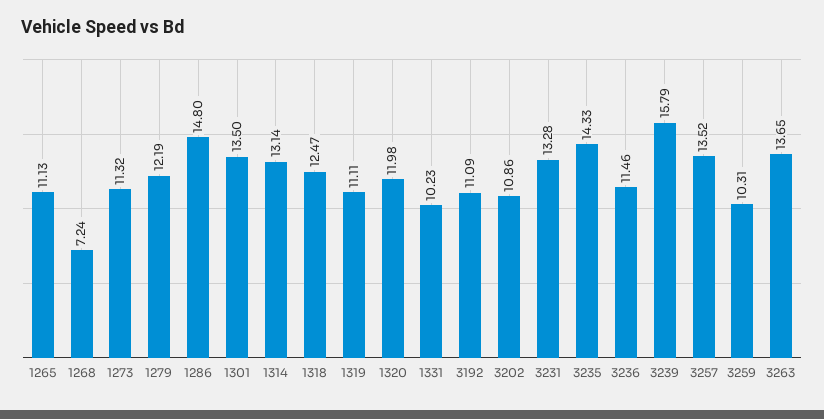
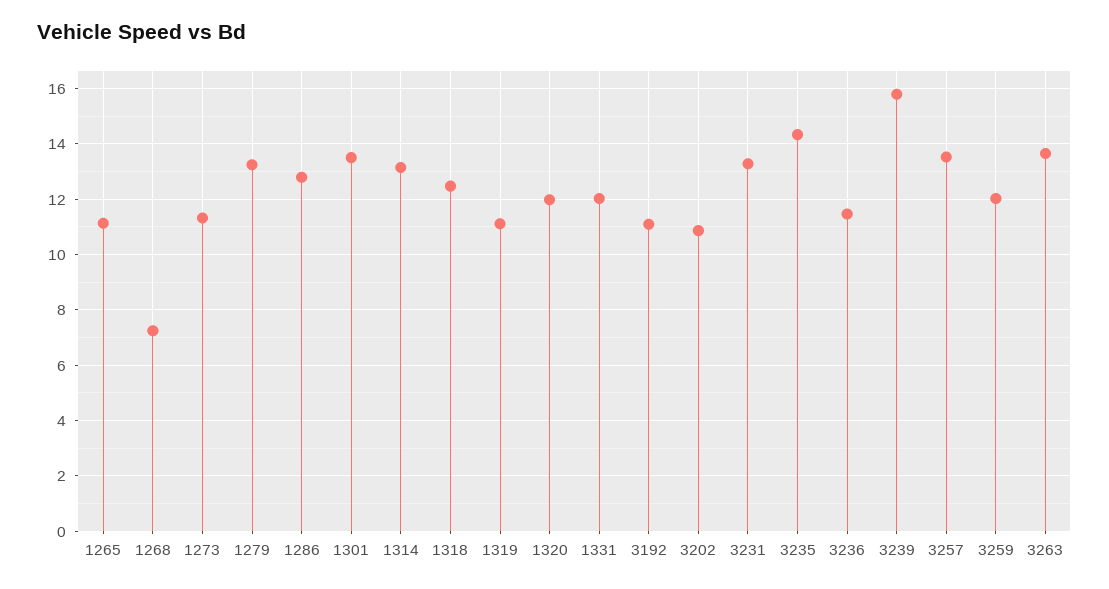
1279: 12.19 -> 13.25
1286: 14.8 -> 12.75
1331: 10.23 -> 12
3259: 10.31 -> 12

